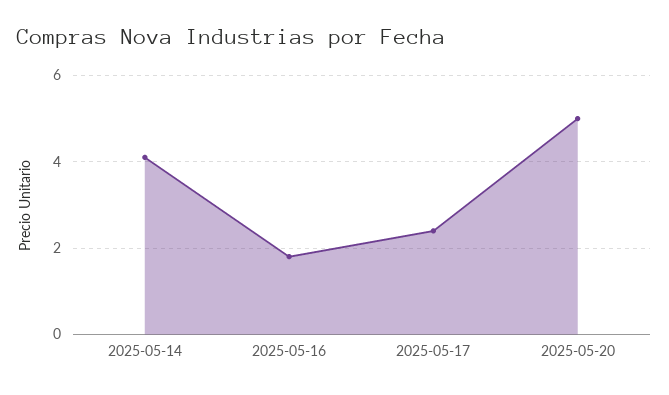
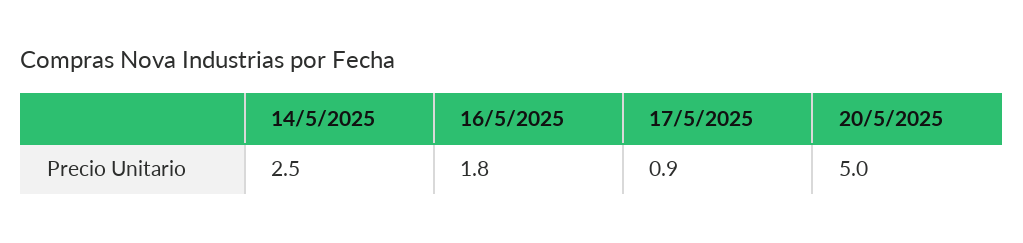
2025-05-14: 4 -> 2.5
2025-05-17: 2.5 -> 0.9

